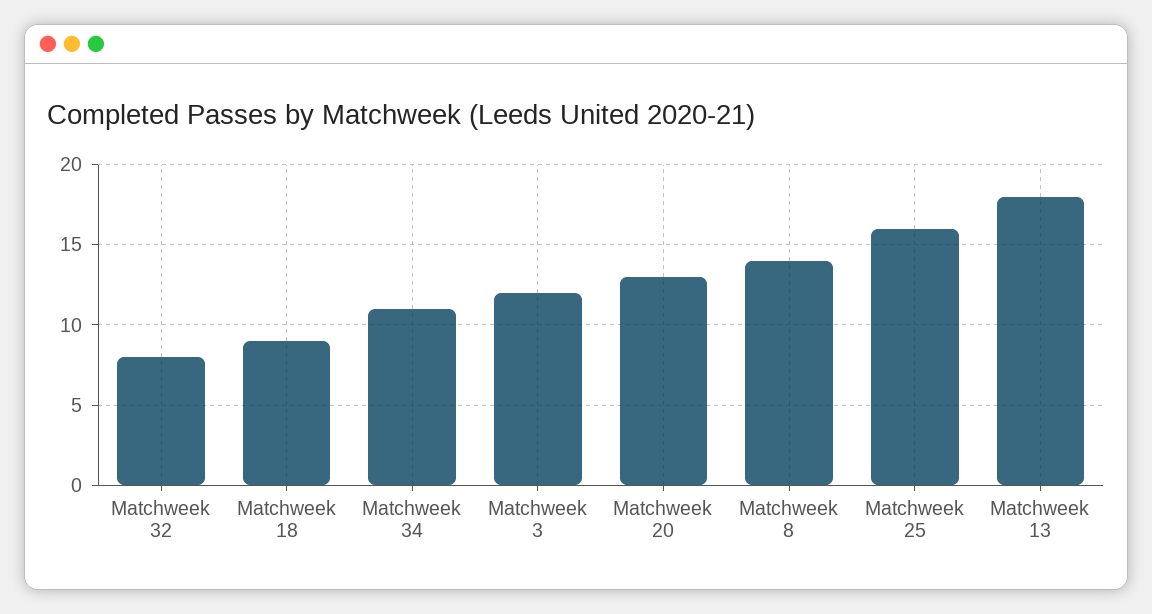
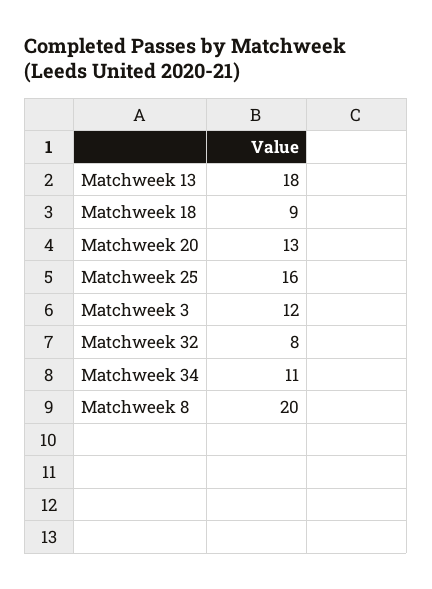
Matchweek 8: 14 -> 20

